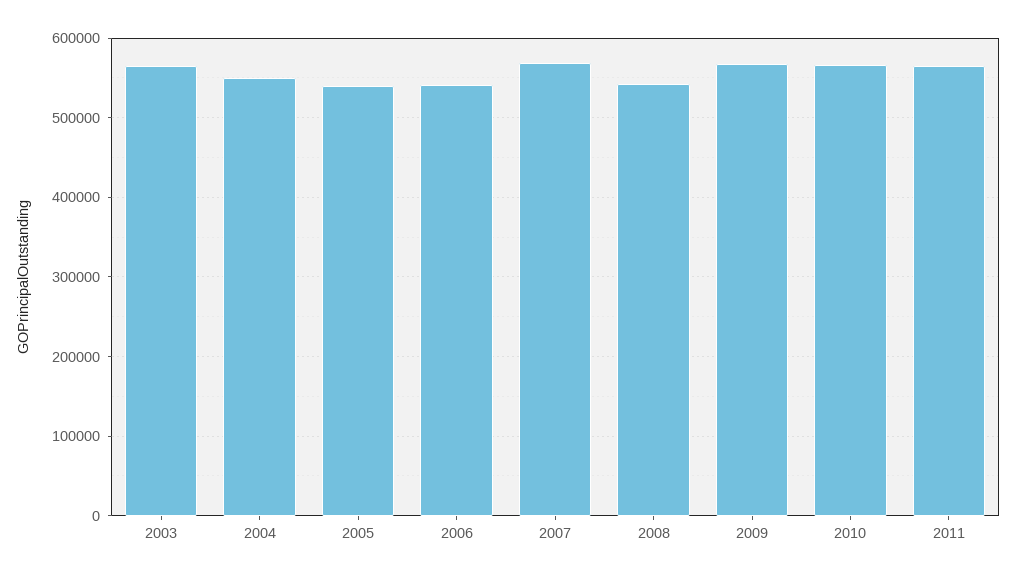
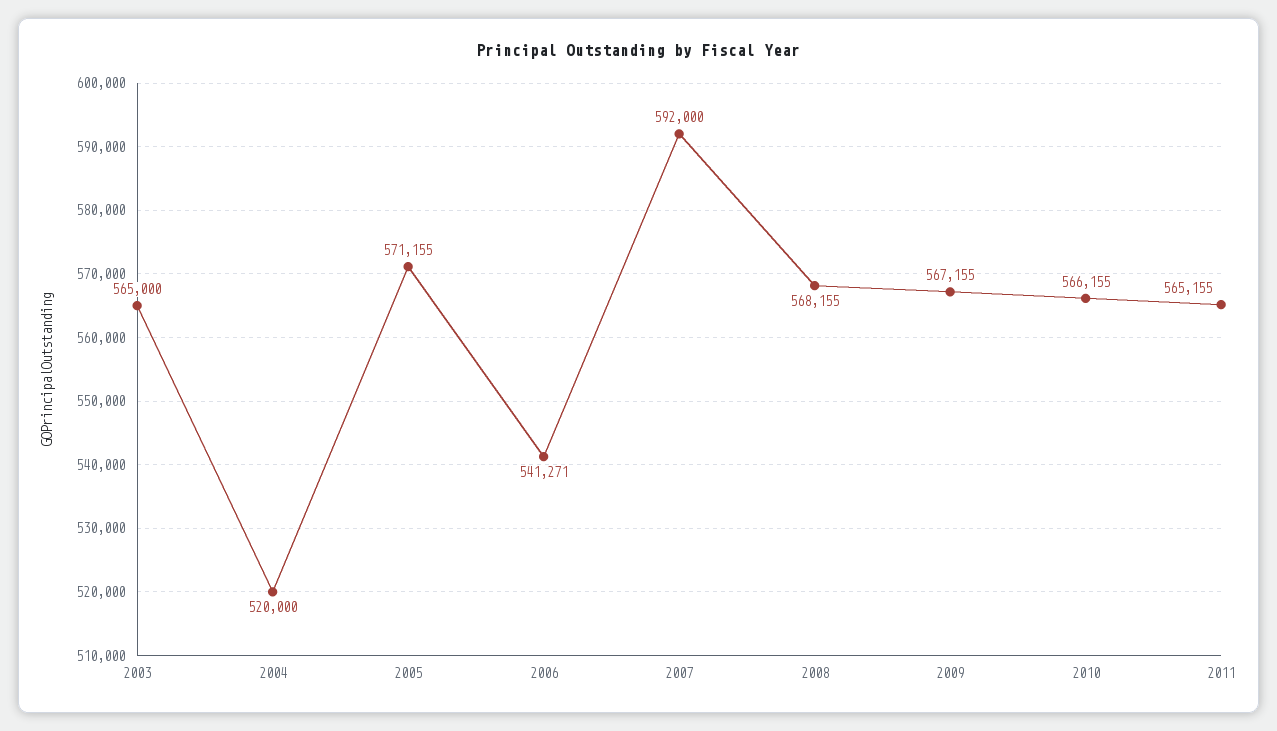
2004: 550000 -> 520000
2005: 540000 -> 571155
2007: 570000 -> 592000
2008: 540000 -> 568155

